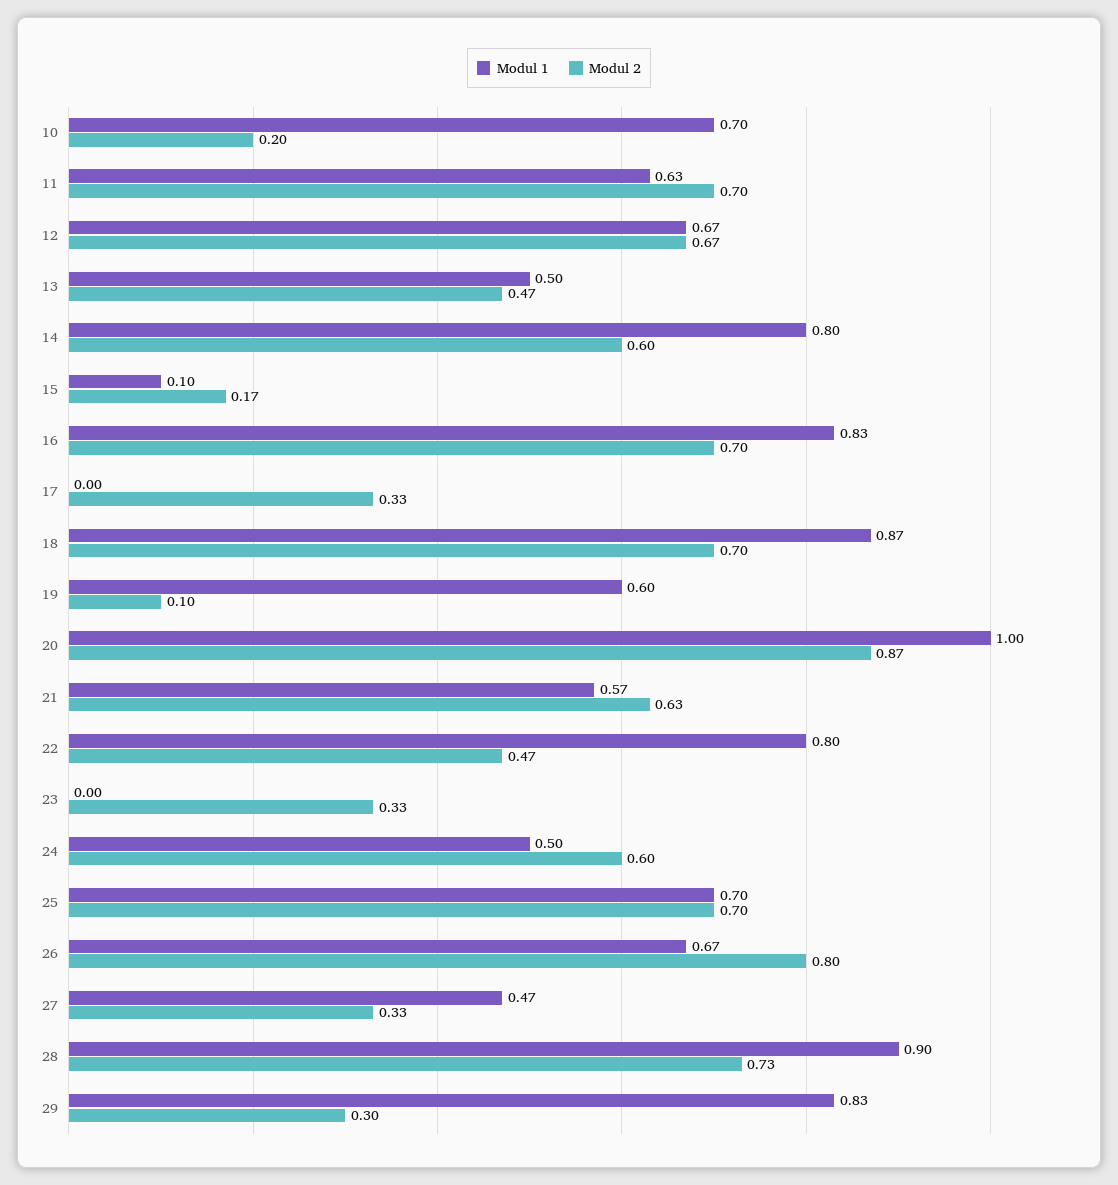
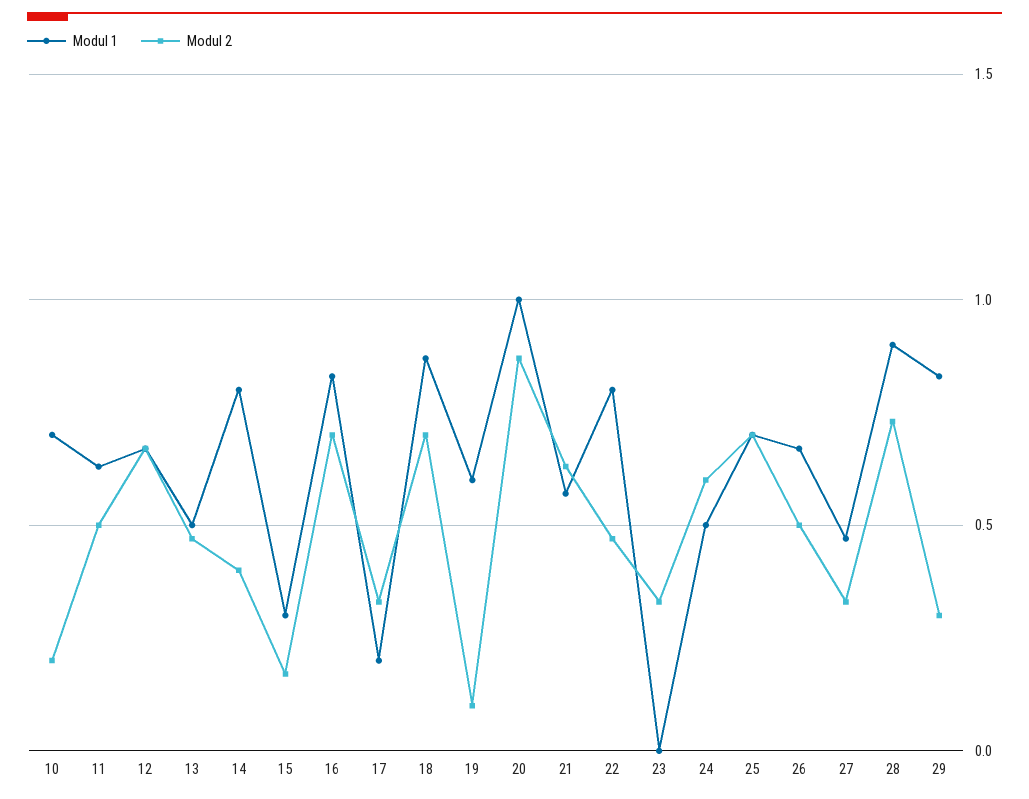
Modul 2, 11: 0.7 -> 0.5
Modul 2, 14: 0.6 -> 0.4
Modul 1, 15: 0.1 -> 0.3
Modul 1, 17: 0 -> 0.2
Modul 2, 26: 0.8 -> 0.5

